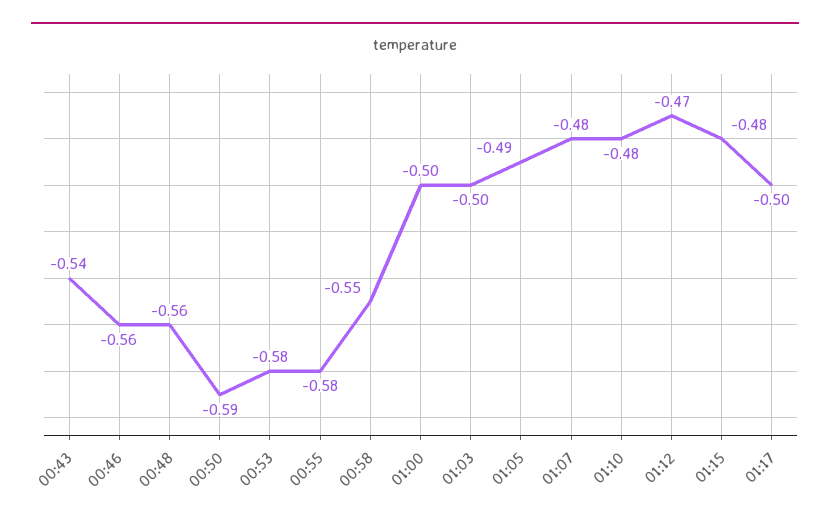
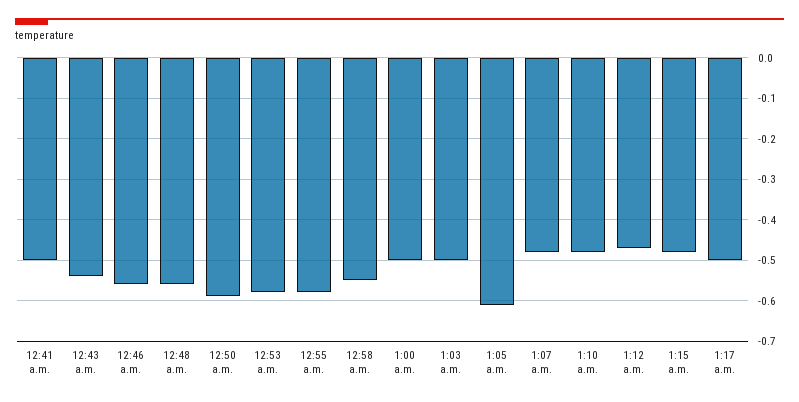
01:05: -0.49 -> -0.6
12:41 a.m.: none -> -0.5

